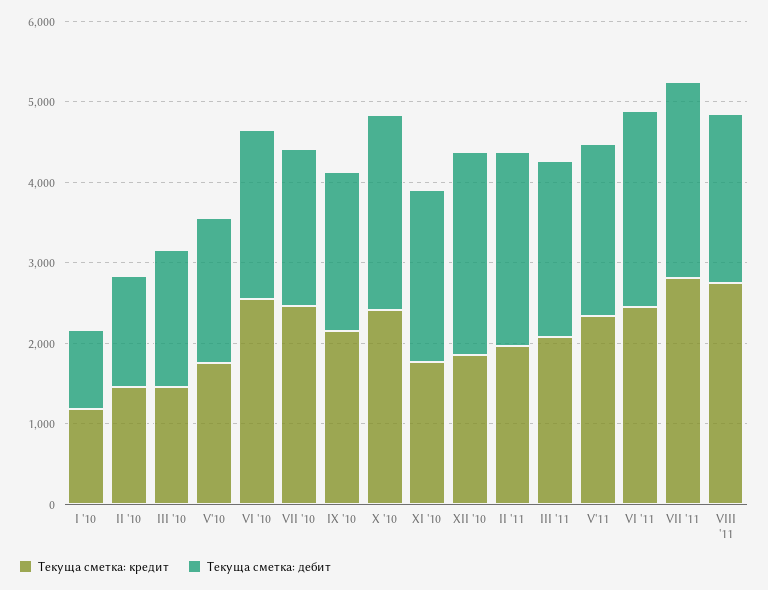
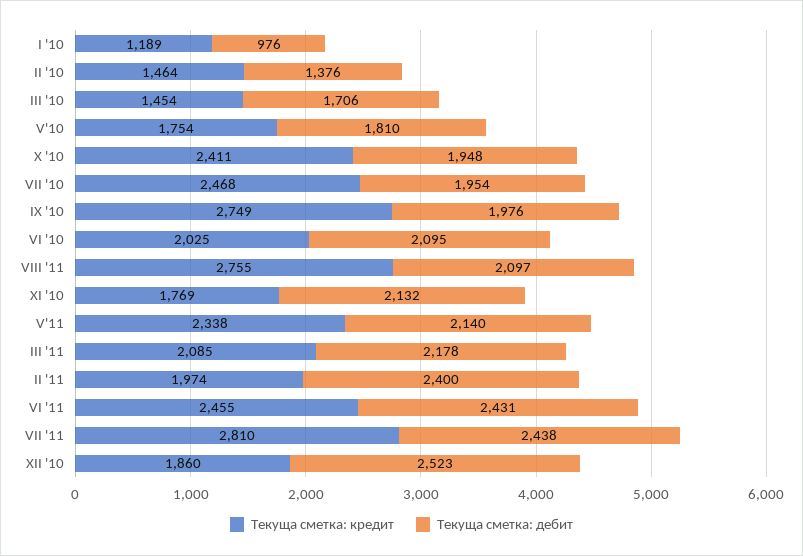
Текуща сметка: кредит, VI '10: 2600 -> 2025
Текуща сметка: кредит, IX '10: 2200 -> 2749
Текуща сметка: дебит, X '10: 2400 -> 1948

